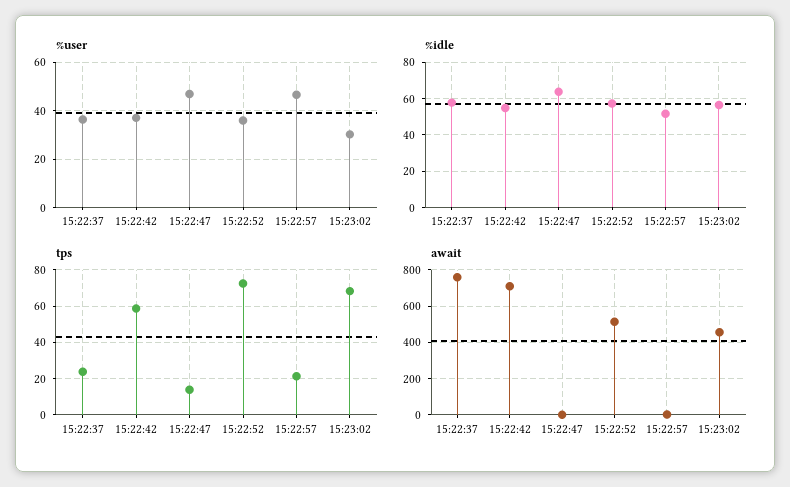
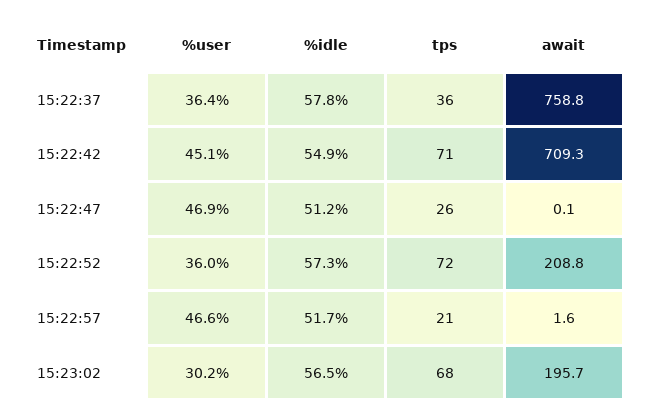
%user, 15:22:42: 37.5 -> 45.1
%idle, 15:22:47: 65 -> 51.2
tps, 15:22:37: 25 -> 36
tps, 15:22:42: 60 -> 71
tps, 15:22:47: 15 -> 26
await, 15:22:52: 500 -> 208.8
await, 15:23:02: 450 -> 195.7

